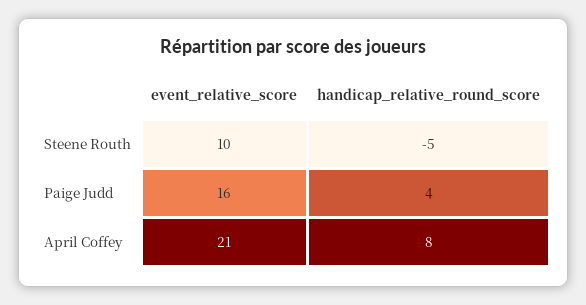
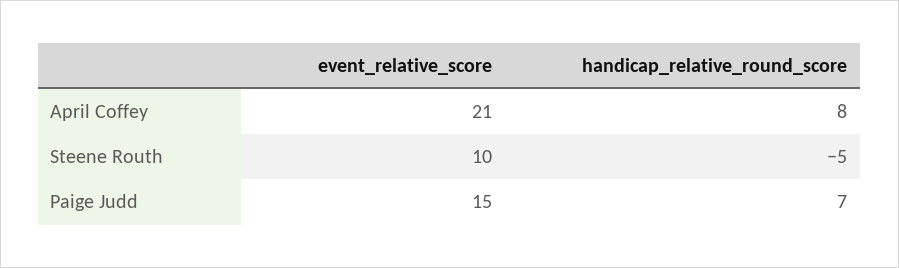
event_relative_score, Paige Judd: 16 -> 15
handicap_relative_round_score, Paige Judd: 4 -> 7

